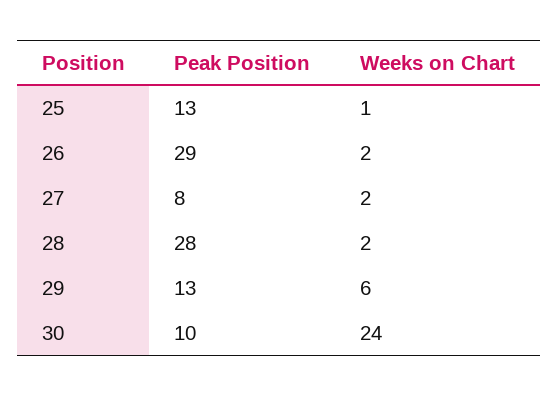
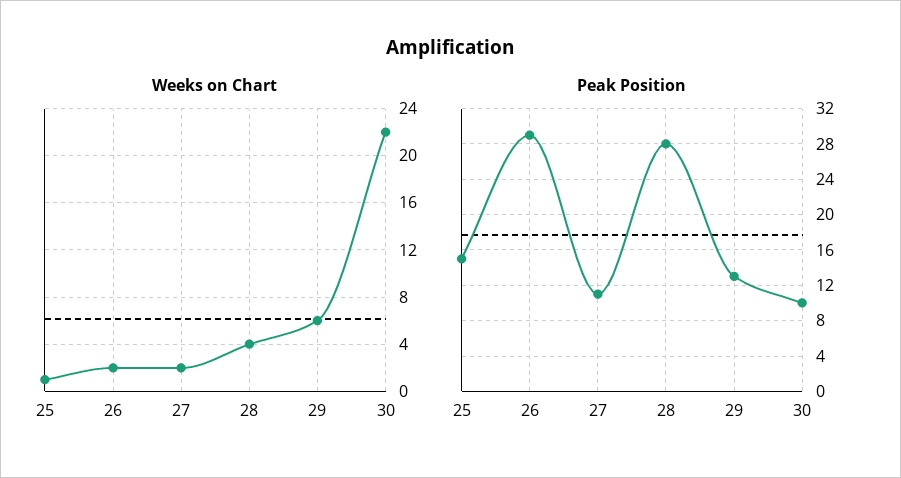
Peak Position, 25: 13 -> 15
Peak Position, 27: 8 -> 11
Weeks on Chart, 28: 2 -> 4
Weeks on Chart, 30: 24 -> 22

